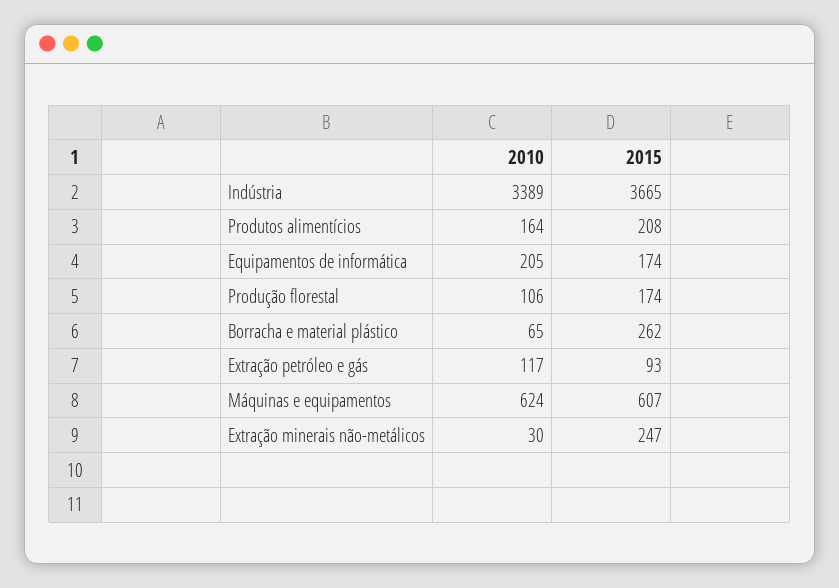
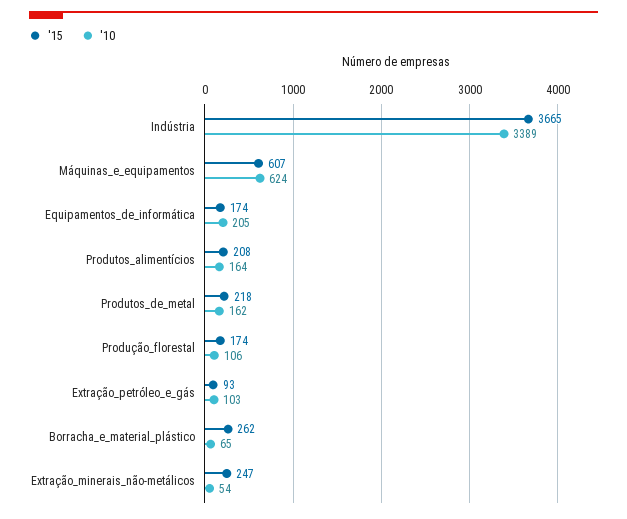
2010, Extração petróleo e gás: 117 -> 103
2010, Extração minerais não-metálicos: 30 -> 54
2015, Produtos_de_metal: none -> 218
2010, Produtos_de_metal: none -> 162

